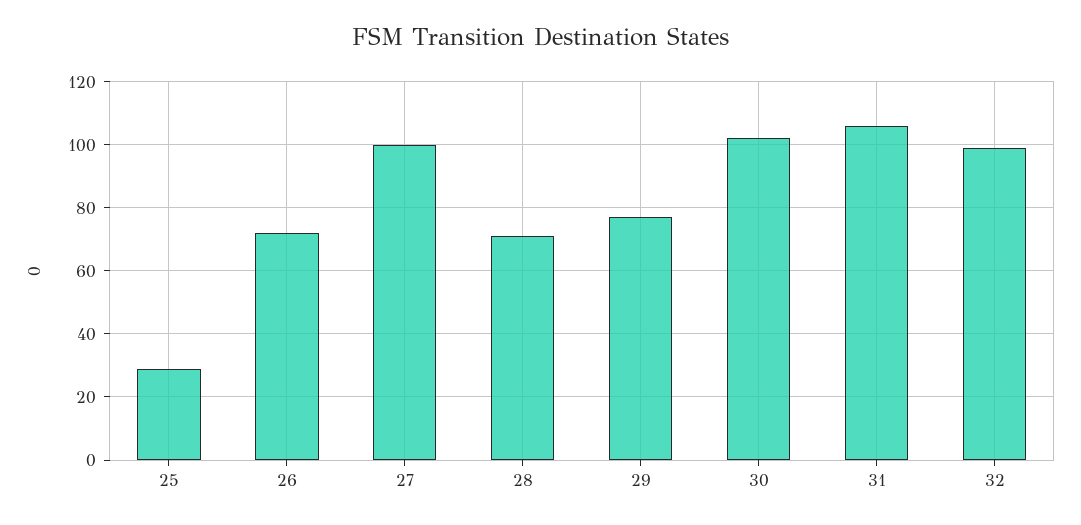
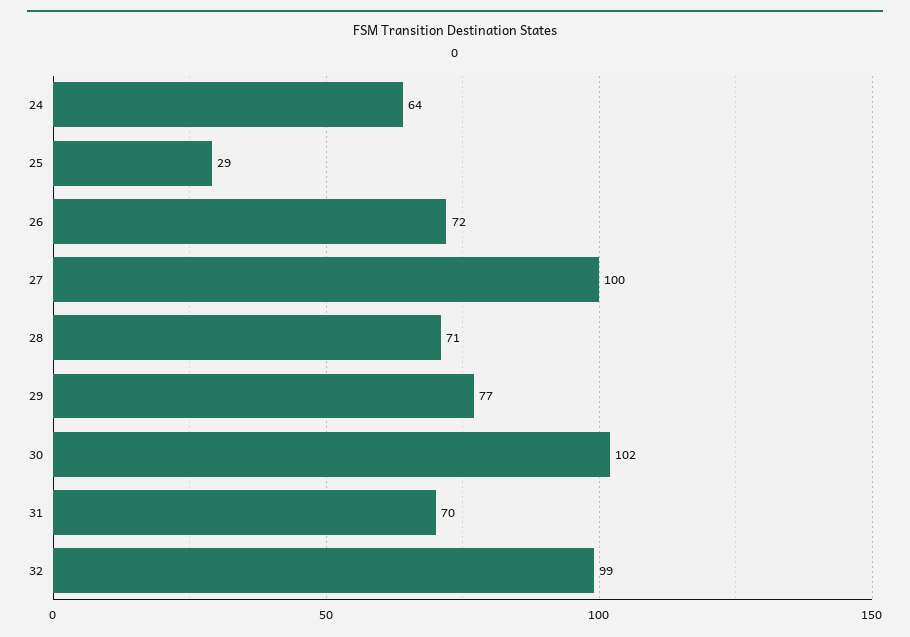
31: 105 -> 70
24: none -> 64

